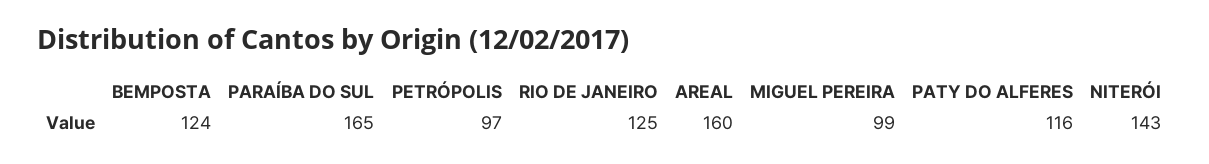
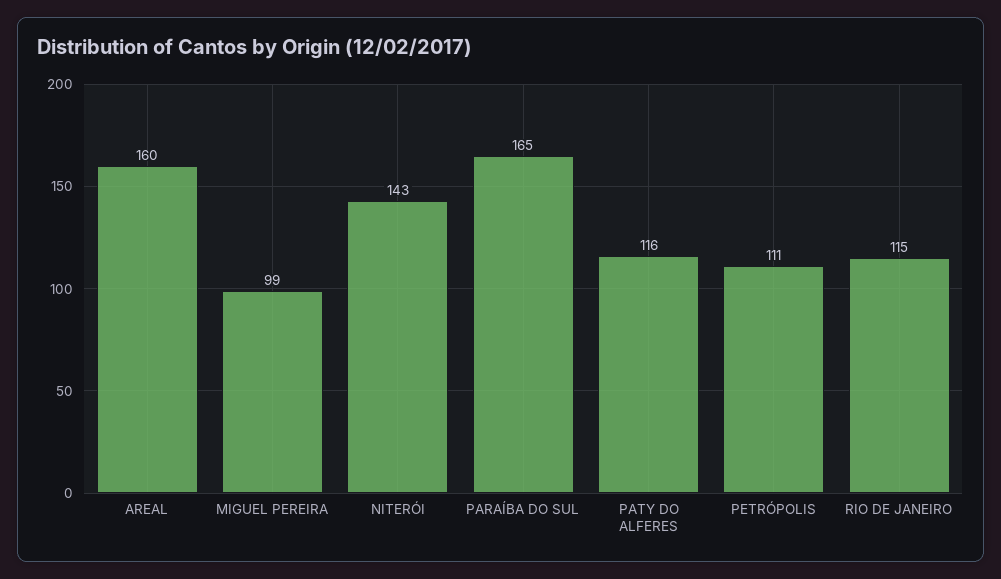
BEMPOSTA: 124 -> none
PETRÓPOLIS: 97 -> 111
RIO DE JANEIRO: 125 -> 115

